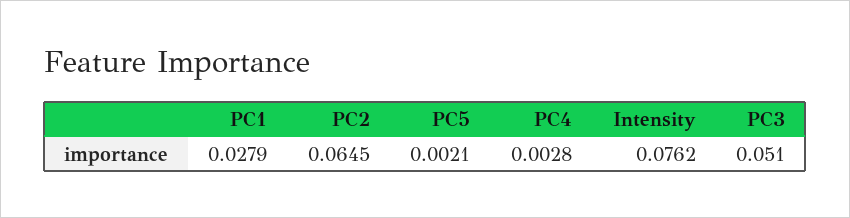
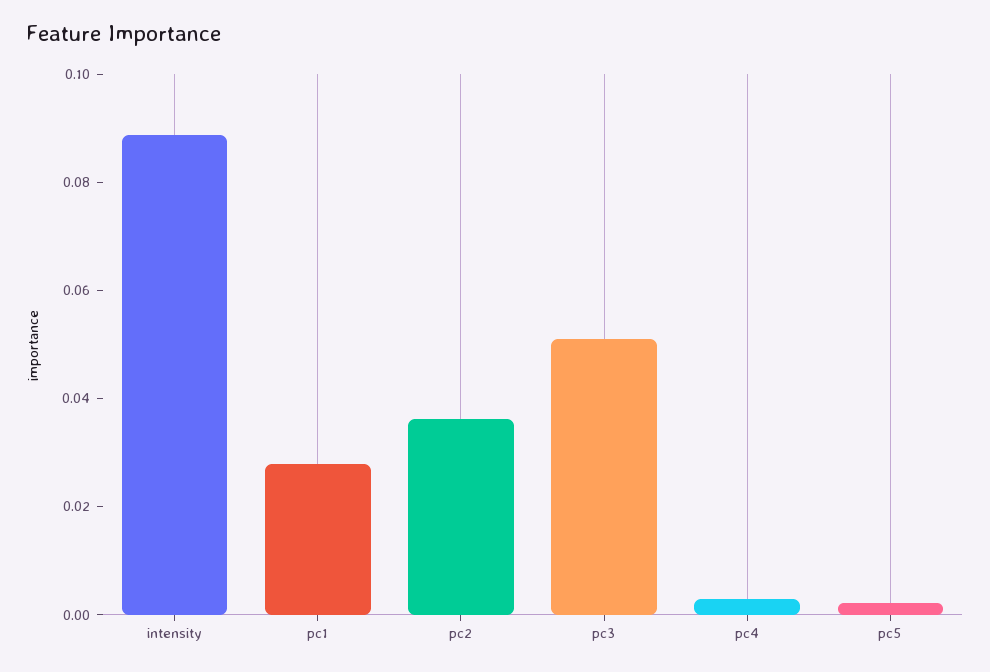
PC2: 0.0645 -> 0.035
Intensity: 0.0762 -> 0.09

